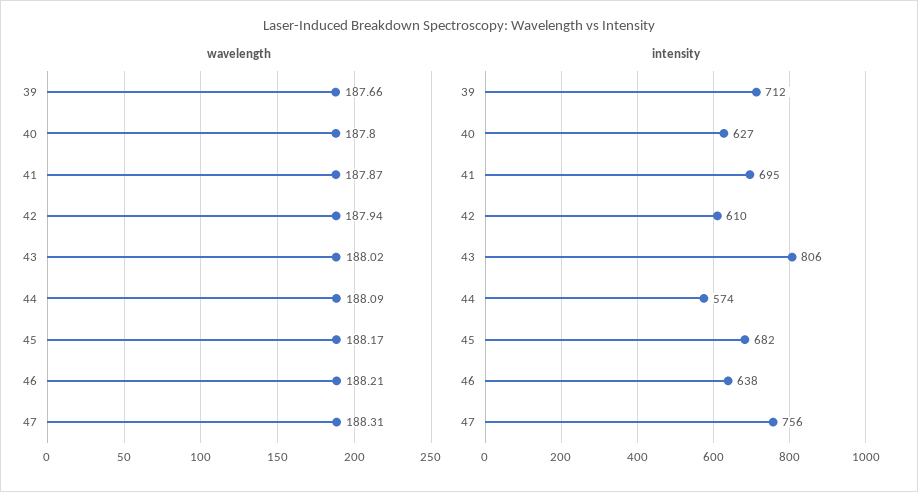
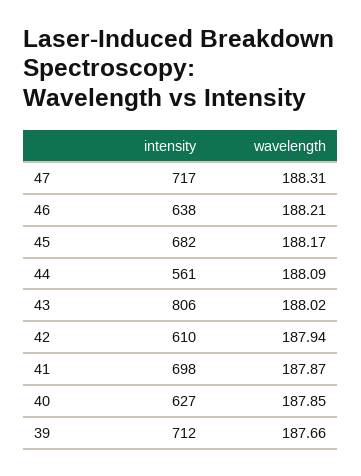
wavelength, 40: 187.8 -> 187.85
intensity, 41: 695 -> 698
intensity, 44: 574 -> 561
intensity, 47: 756 -> 717

